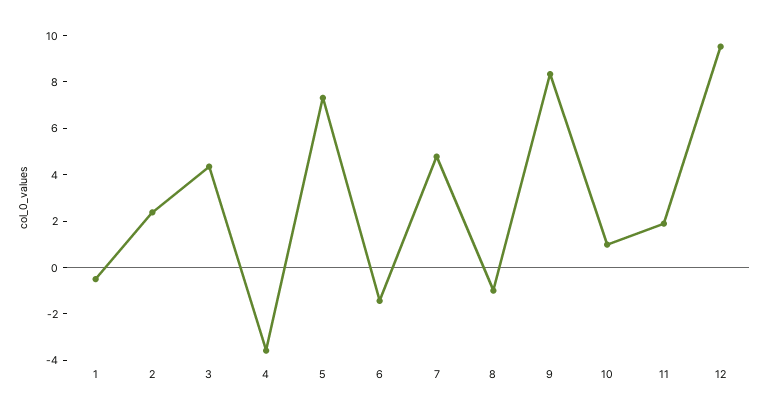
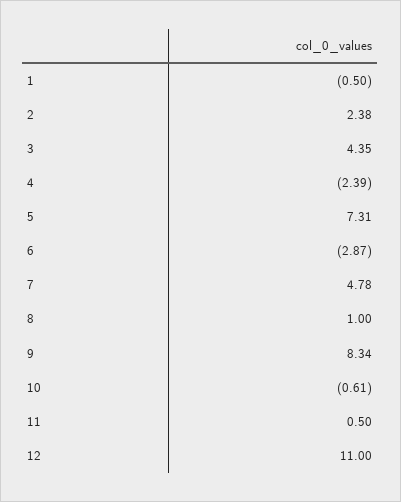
4: -3.5 -> -2.39
6: -1.5 -> -2.87
8: -1 -> 1
10: 1 -> -0.61
11: 2 -> 0.5
12: 9.5 -> 11

